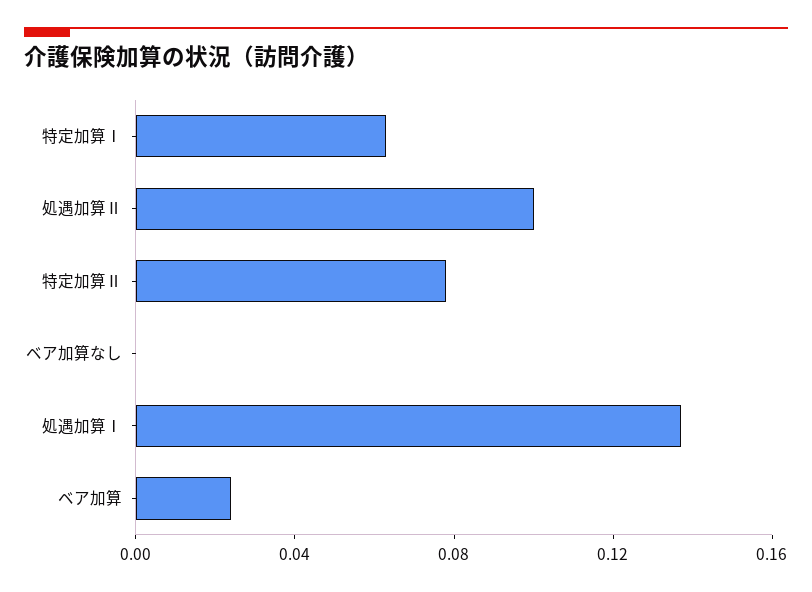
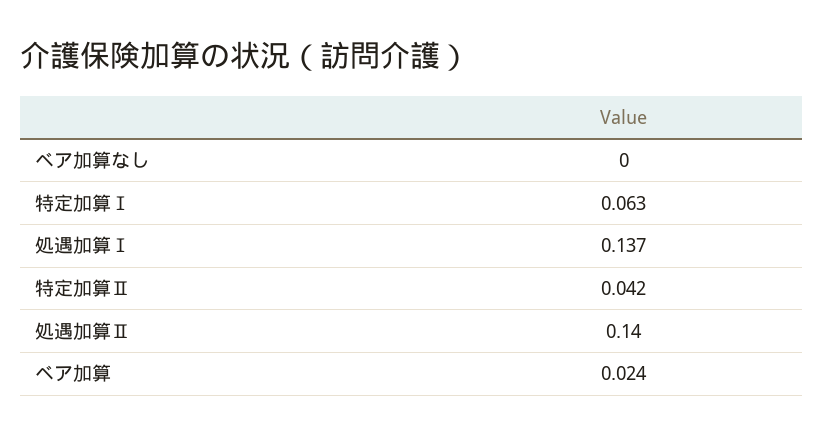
処遇加算Ⅱ: 0.1 -> 0.14
特定加算Ⅱ: 0.08 -> 0.042

